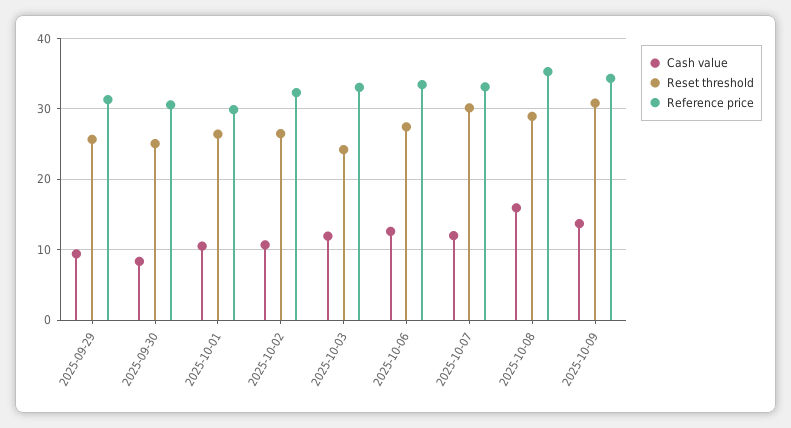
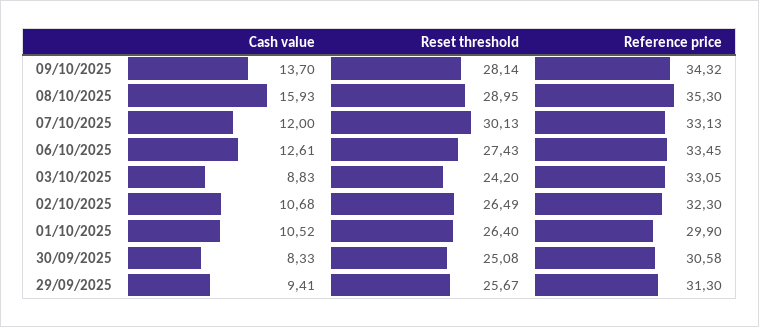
Cash value, 2025-10-03: 12 -> 8.83
Reset threshold, 2025-10-09: 31 -> 28.14

